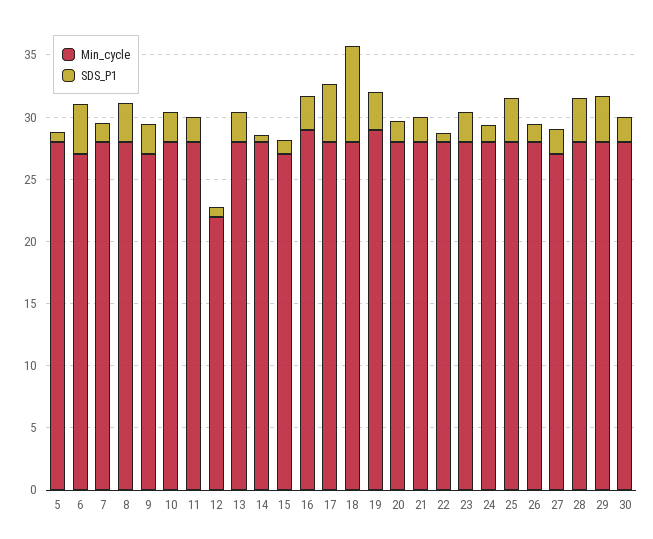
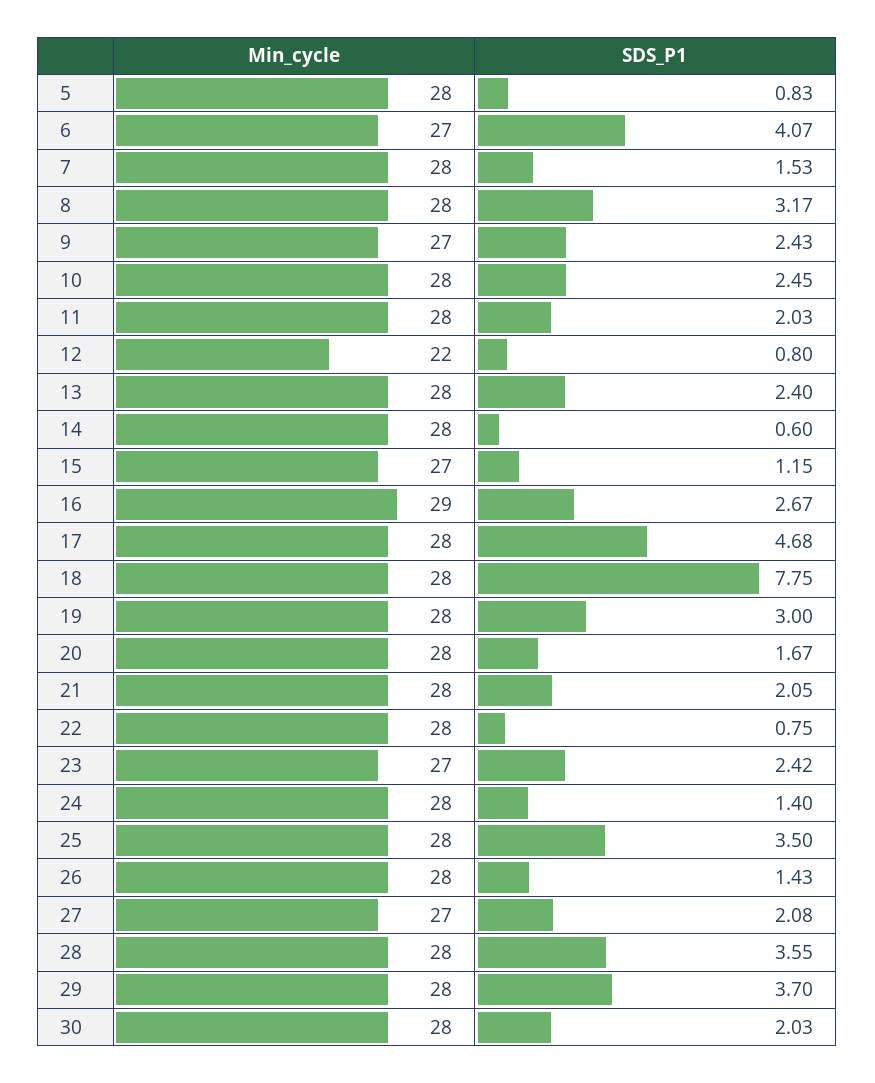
Min_cycle, 19: 29 -> 28
Min_cycle, 23: 28 -> 27

